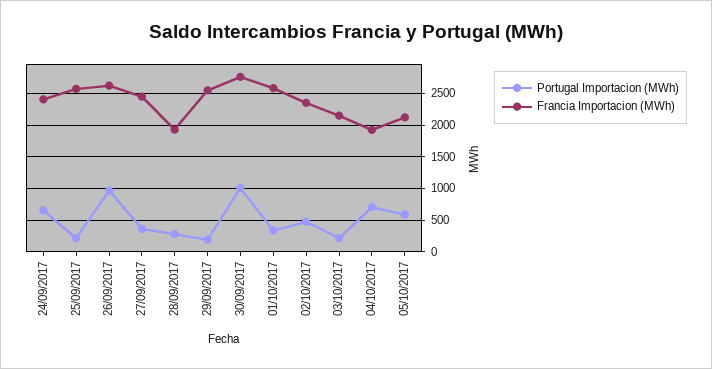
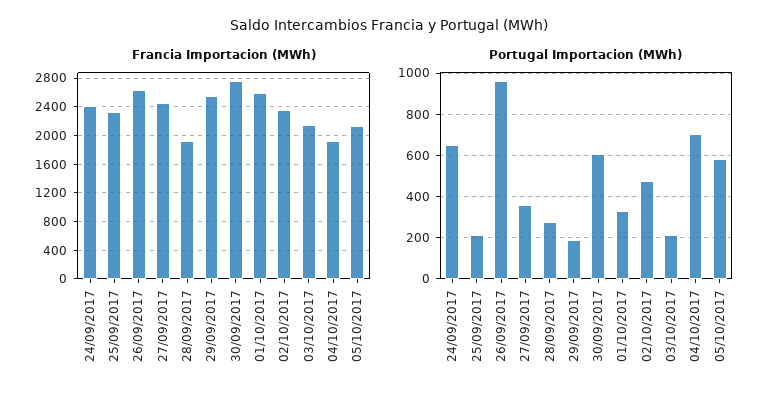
Francia Importacion (MWh), 25/09/2017: 2600 -> 2300
Portugal Importacion (MWh), 30/09/2017: 1000 -> 600

